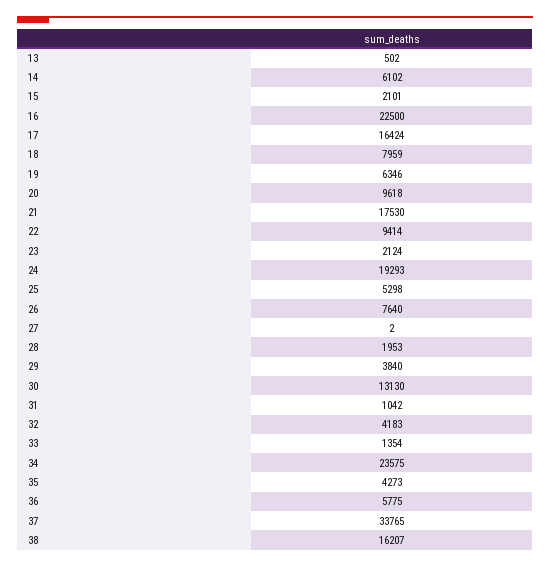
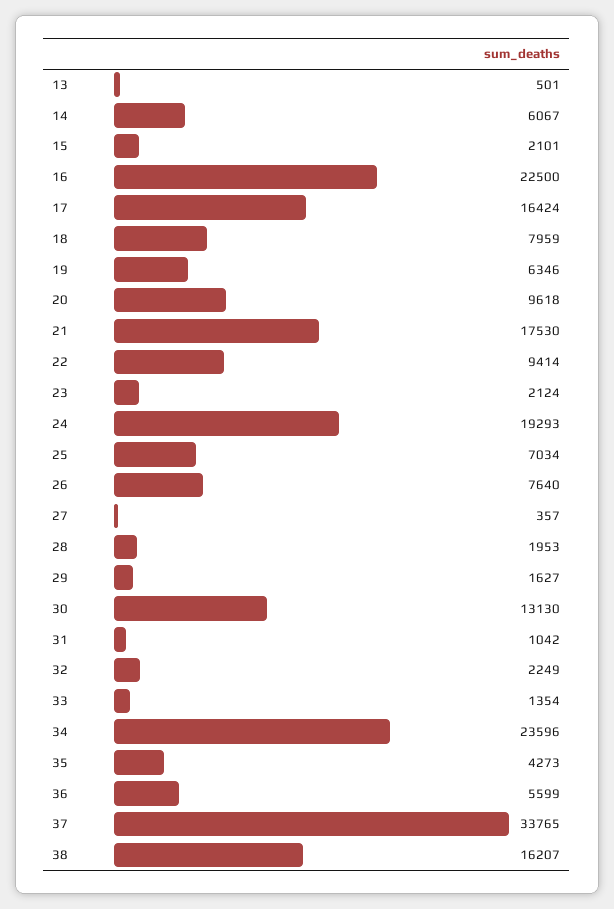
13: 502 -> 501
14: 6102 -> 6067
25: 5298 -> 7034
27: 2 -> 357
29: 3840 -> 1627
32: 4183 -> 2249
34: 23575 -> 23596
36: 5775 -> 5599

